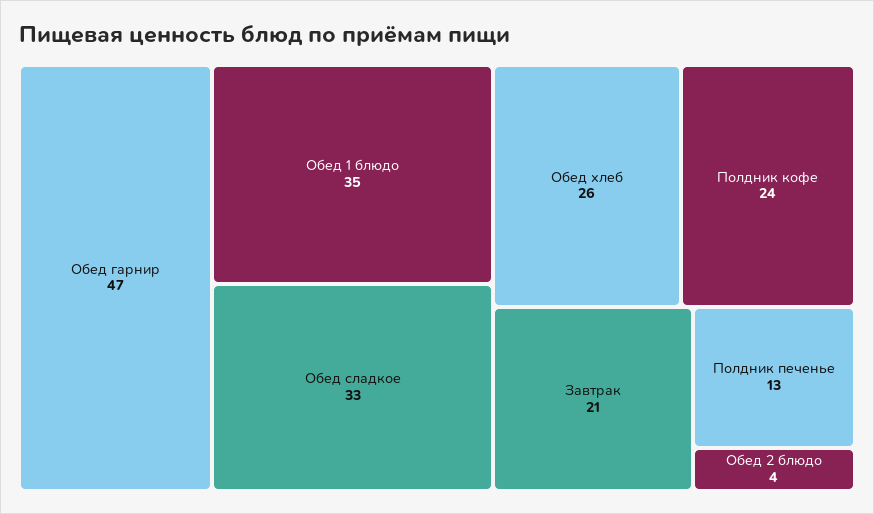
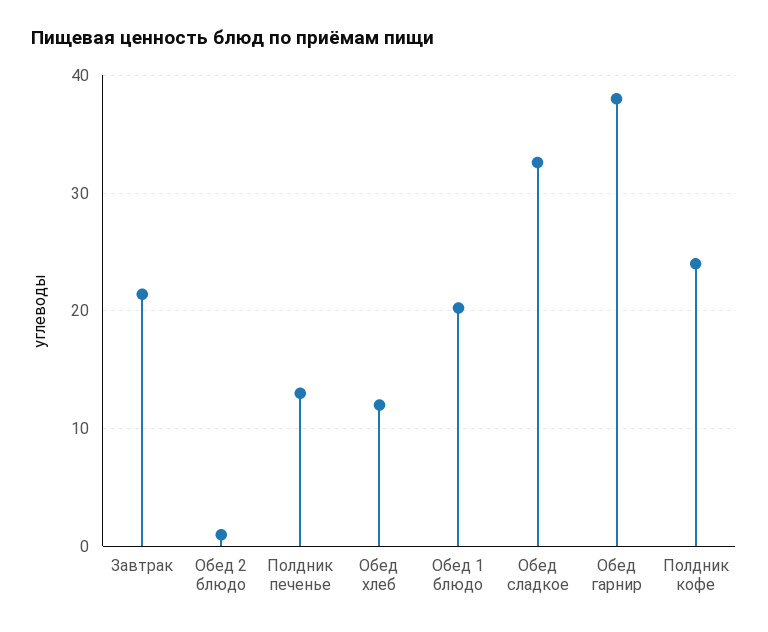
Обед гарнир: 47 -> 38
Обед 1 блюдо: 35 -> 20
Обед хлеб: 26 -> 12
Обед 2 блюдо: 4 -> 1

